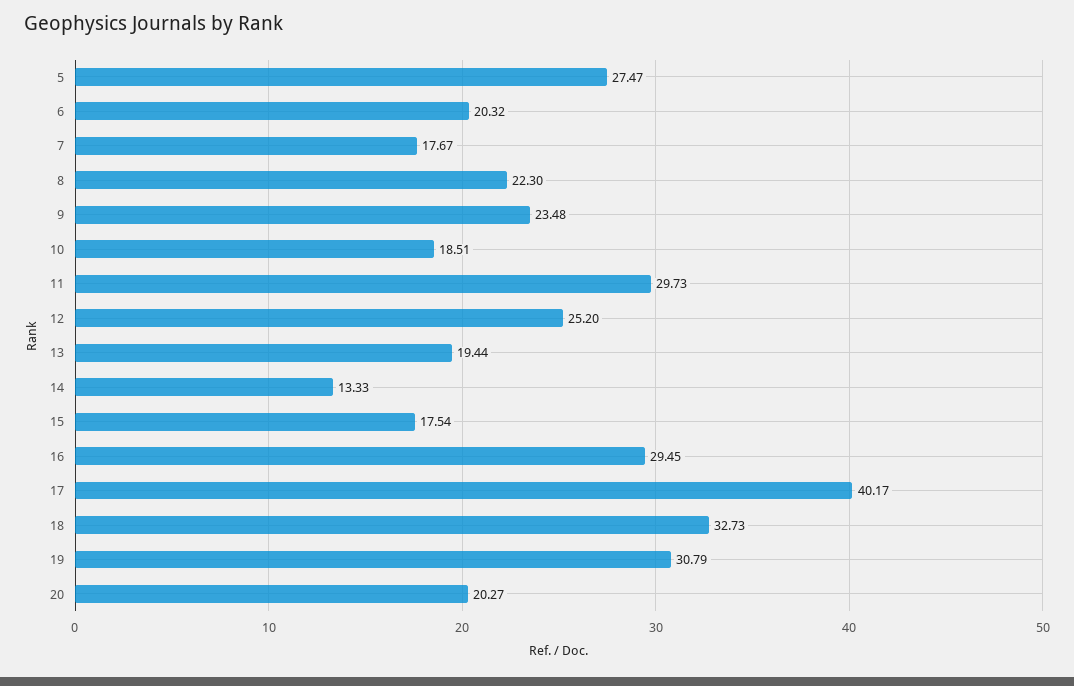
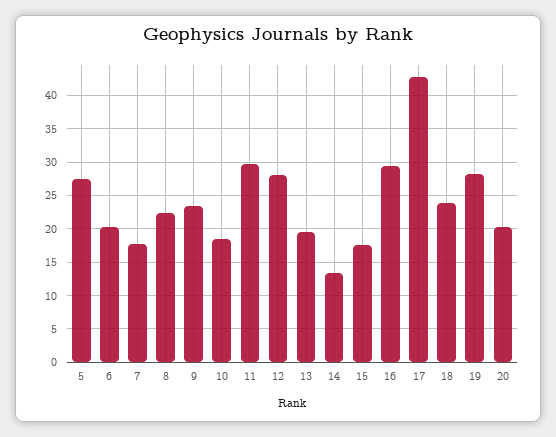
12: 25.2 -> 28
17: 40.17 -> 43
18: 32.73 -> 24
19: 30.79 -> 28

